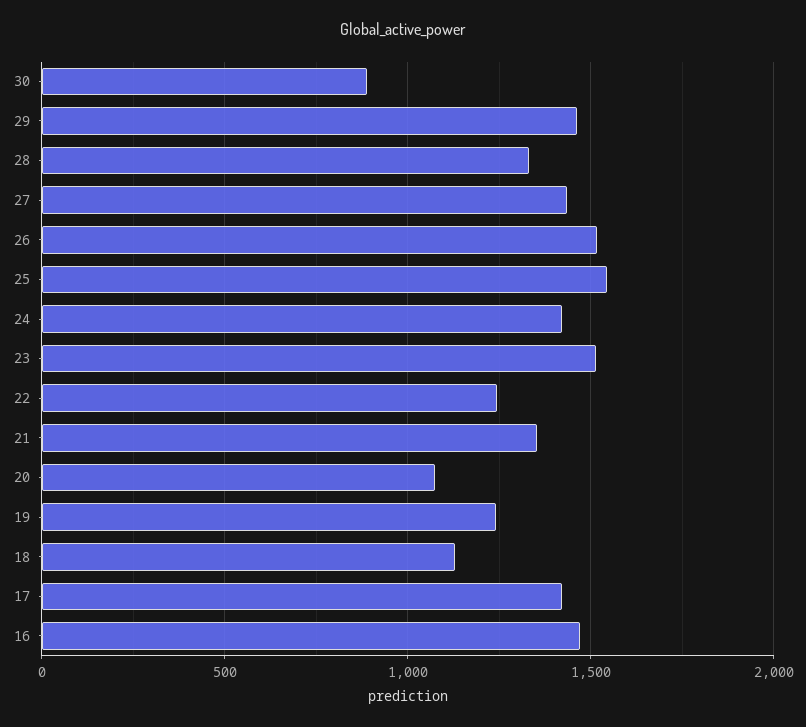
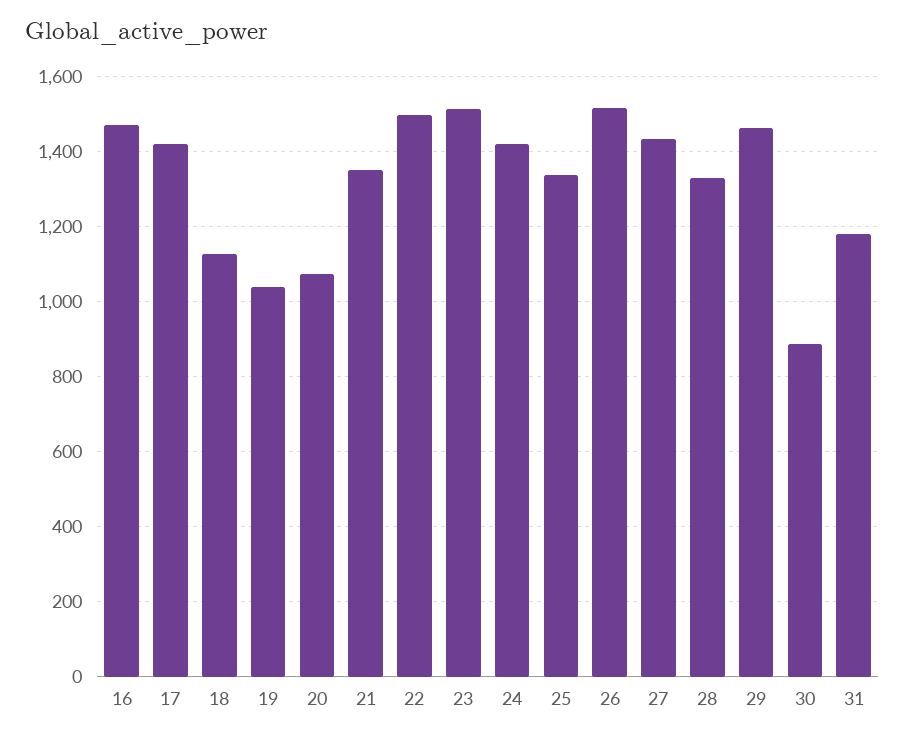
25: 1550 -> 1340
22: 1250 -> 1500
19: 1250 -> 1040
31: none -> 1180

